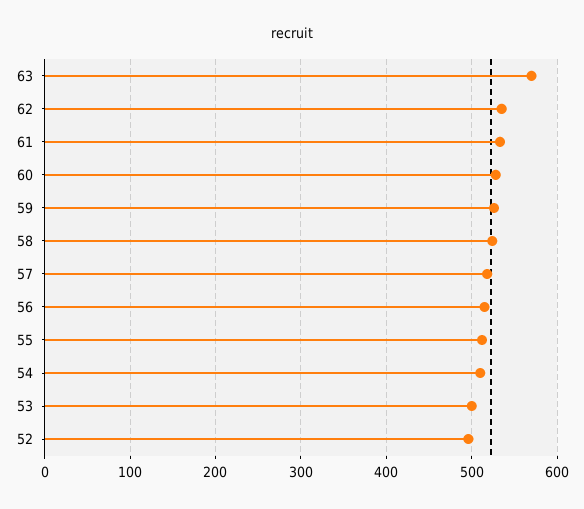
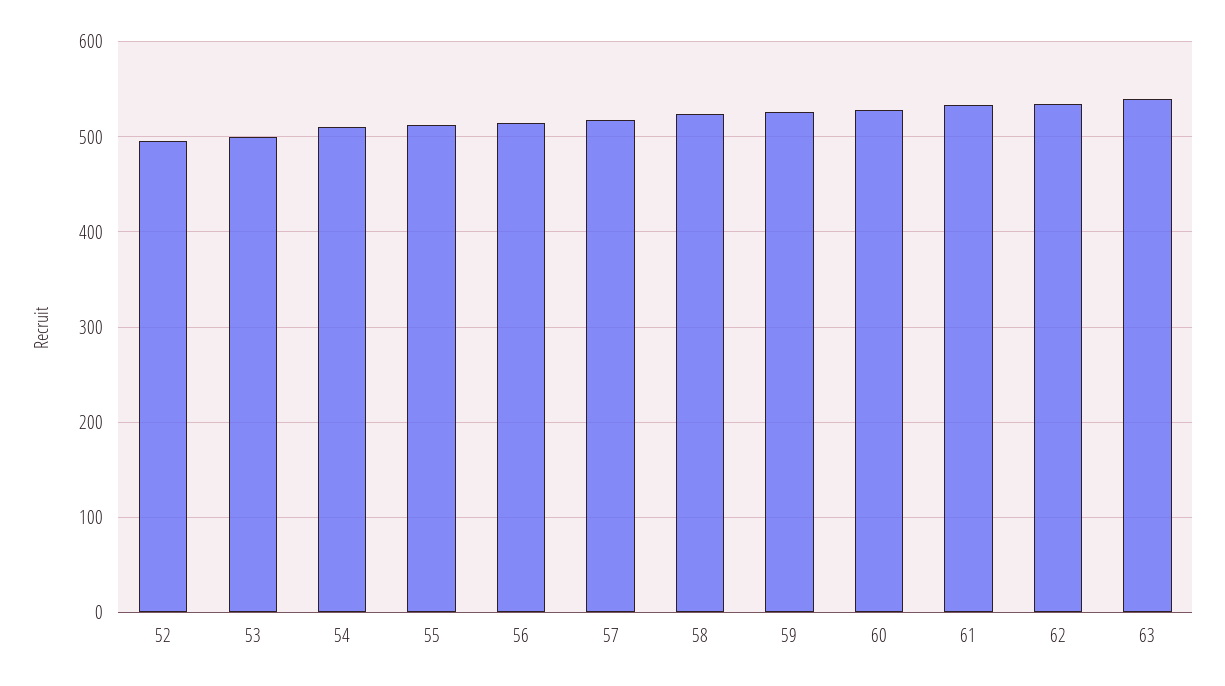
63: 570 -> 540

